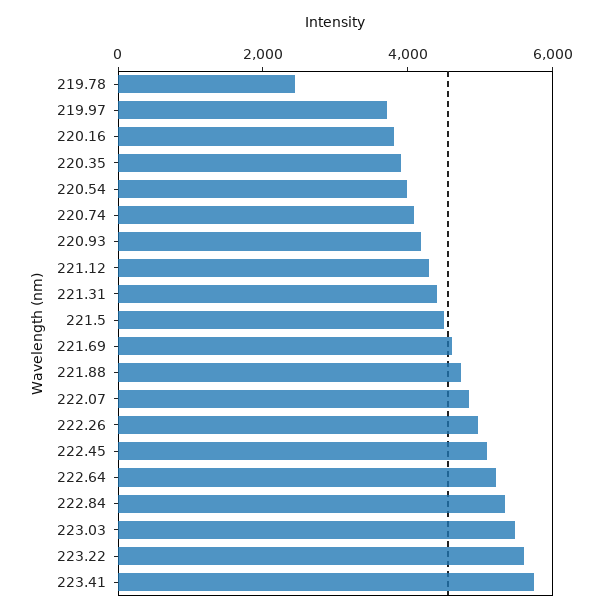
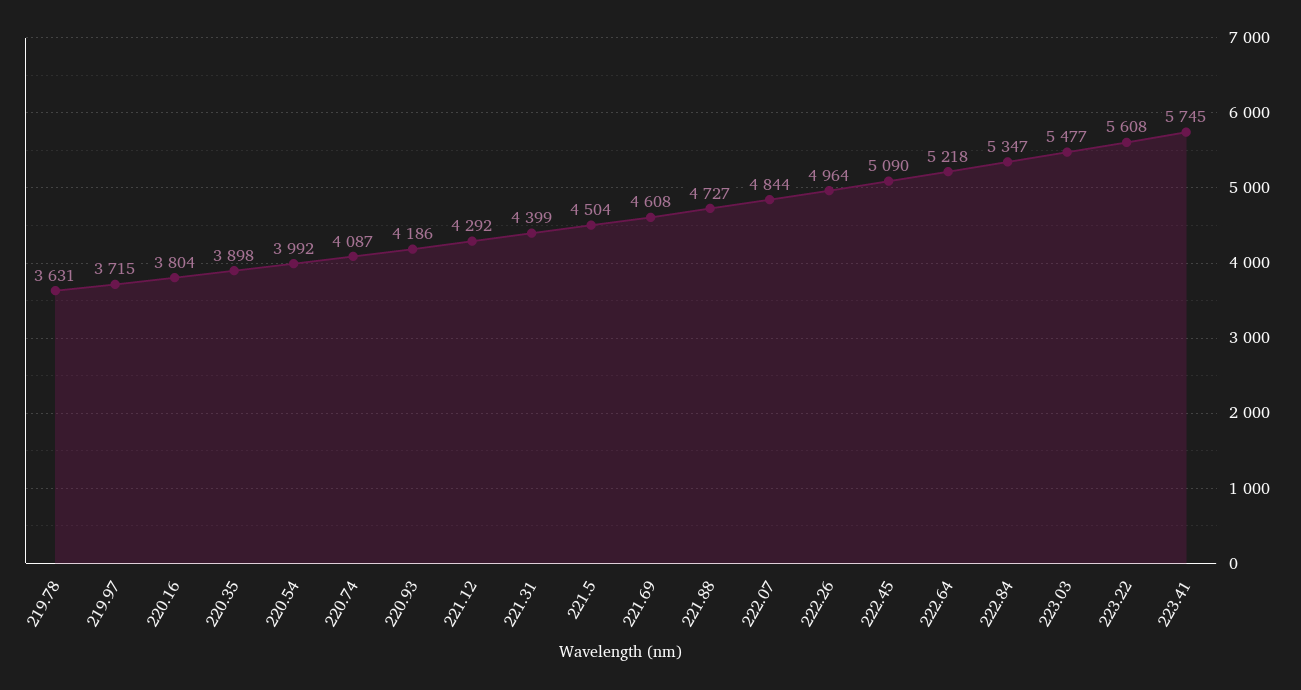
219.78: 2500 -> 3631

